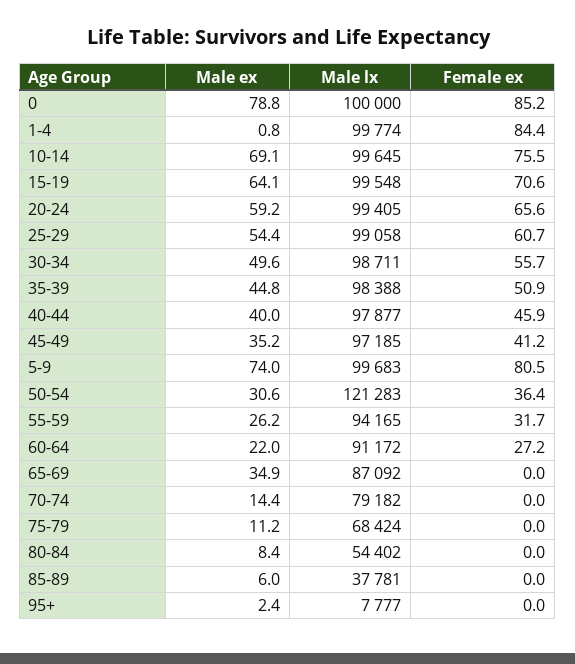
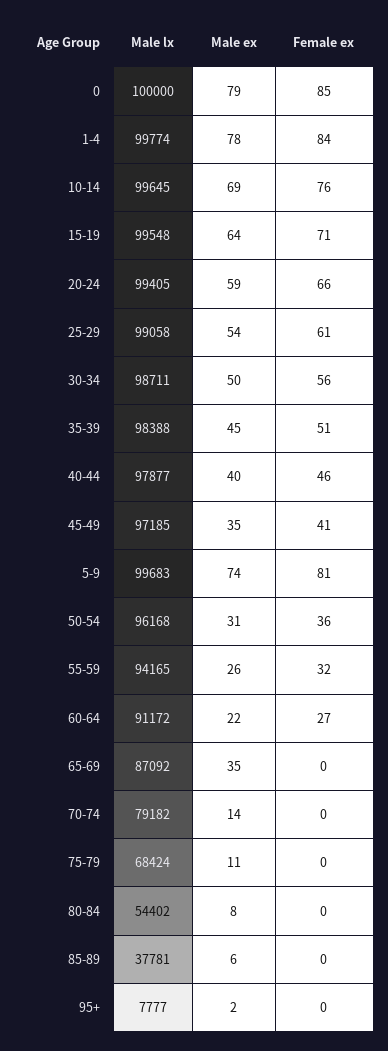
Male ex, 1-4: 0.8 -> 78
Male lx, 50-54: 121283 -> 96168

